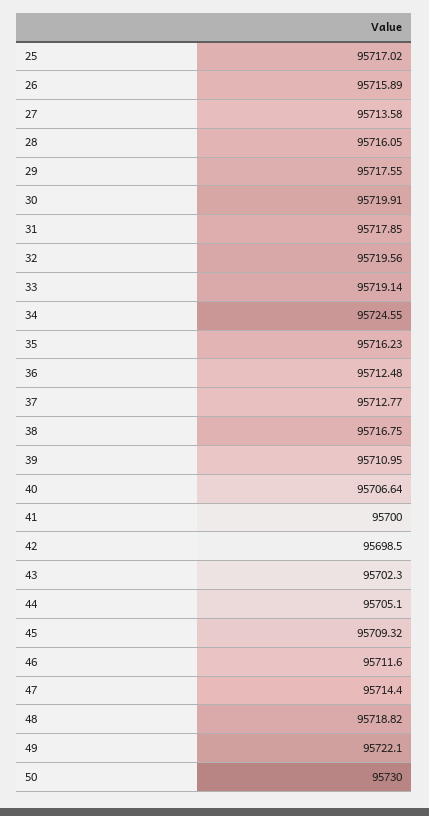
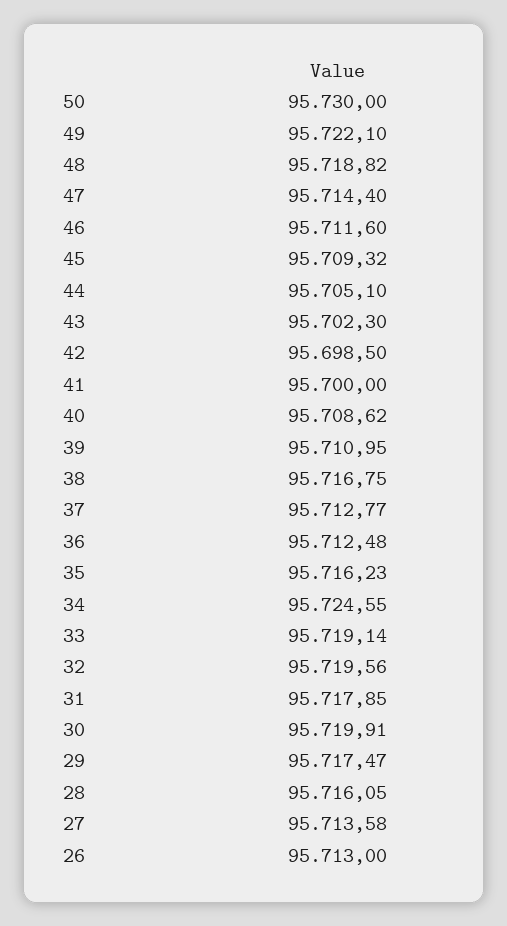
25: 95717.02 -> none
26: 95715.89 -> 95713
29: 95717.55 -> 95717.47
40: 95706.64 -> 95708.62

